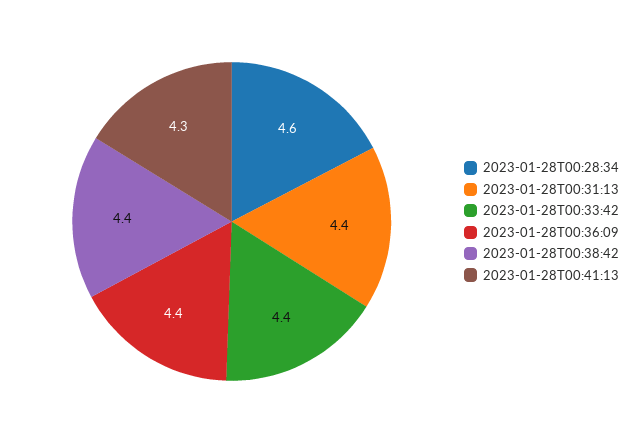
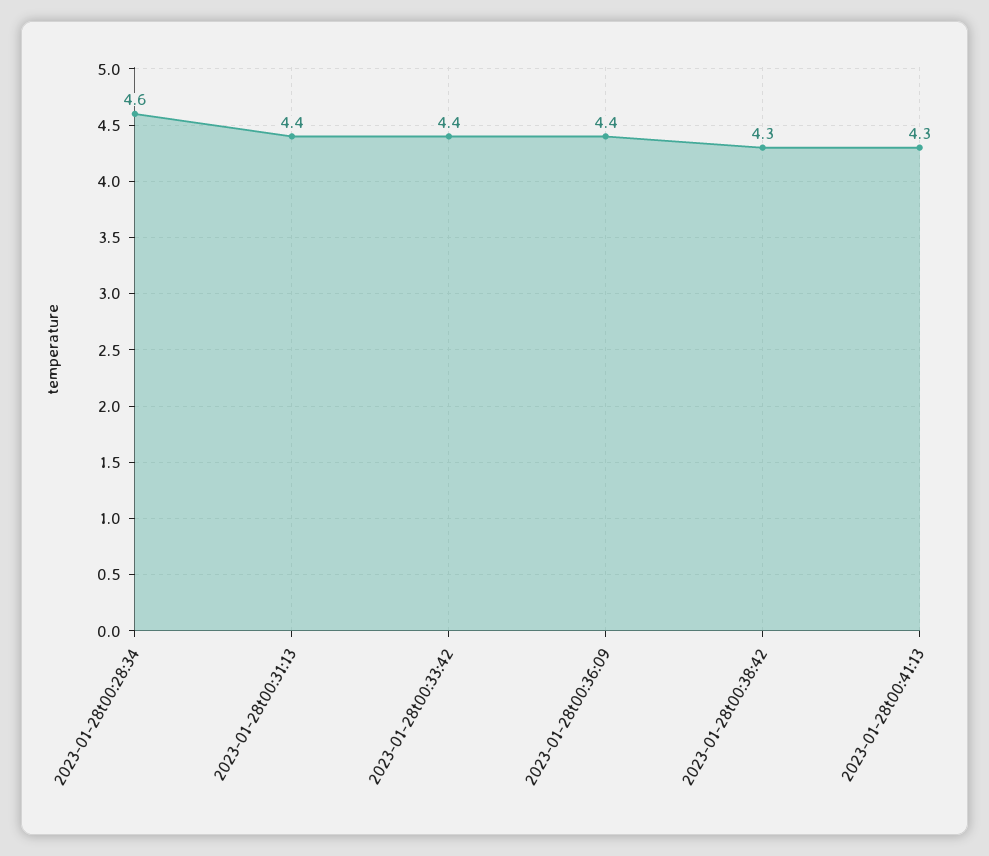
2023-01-28T00:38:42: 4.4 -> 4.3

